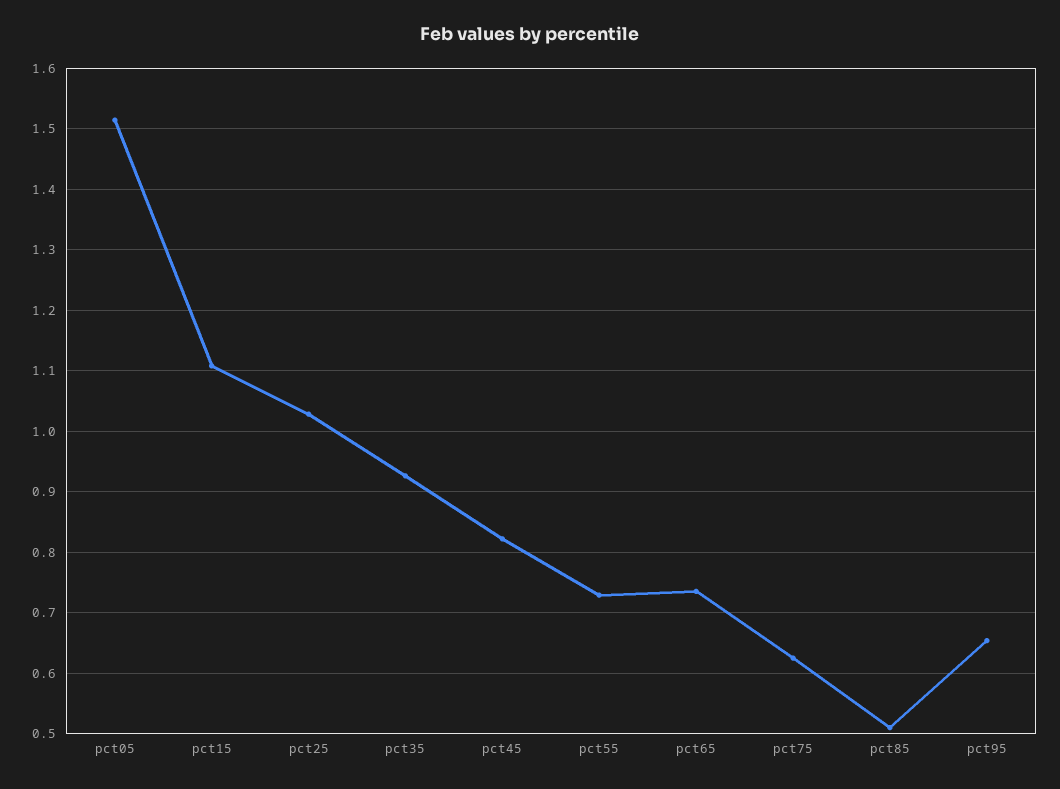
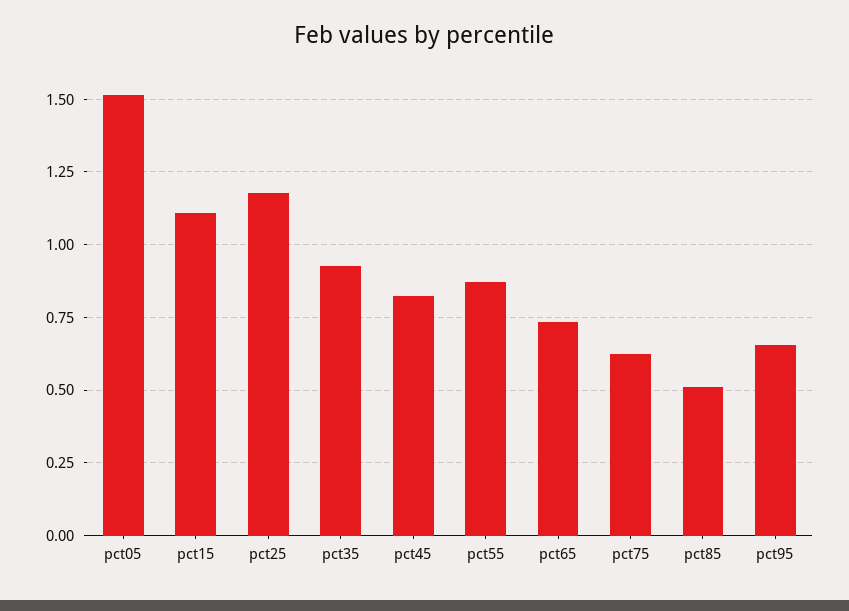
pct25: 1.03 -> 1.175
pct55: 0.73 -> 0.875

